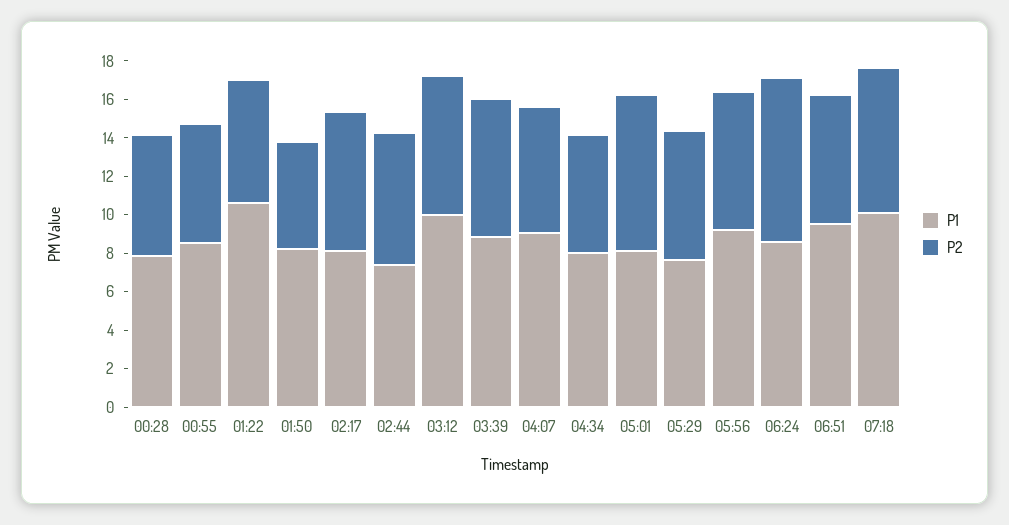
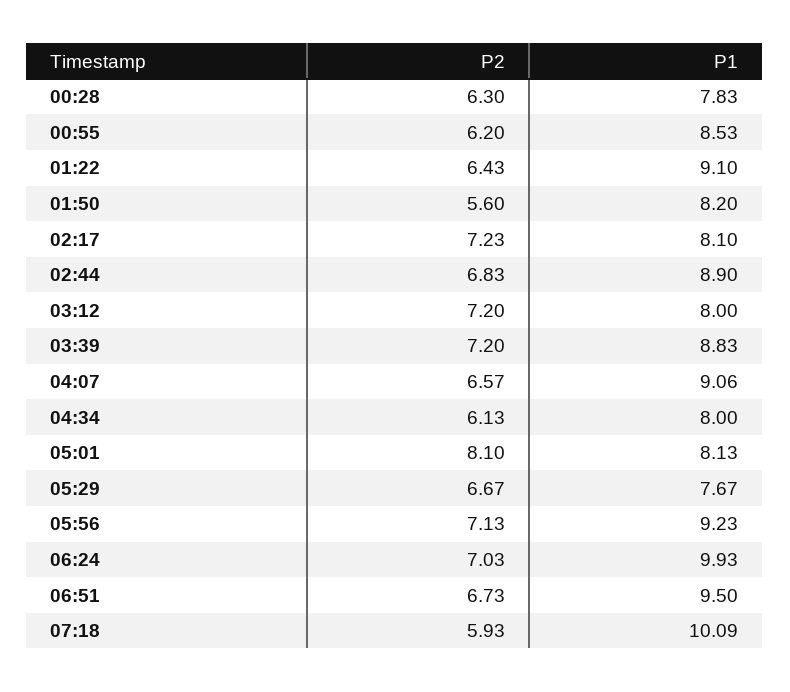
P1, 01:22: 10.5 -> 9.1
P1, 02:44: 7.5 -> 8.9
P1, 03:12: 10 -> 8
P1, 06:24: 8.5 -> 9.93
P2, 06:24: 8.5 -> 7.03
P2, 07:18: 7.5 -> 5.93

